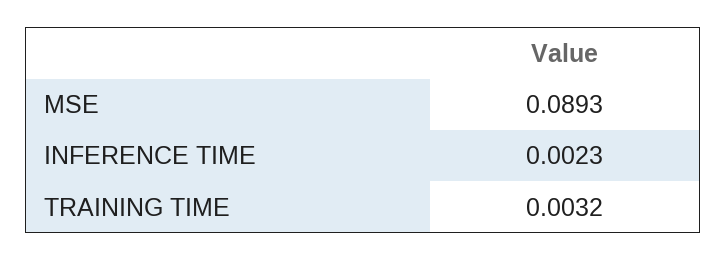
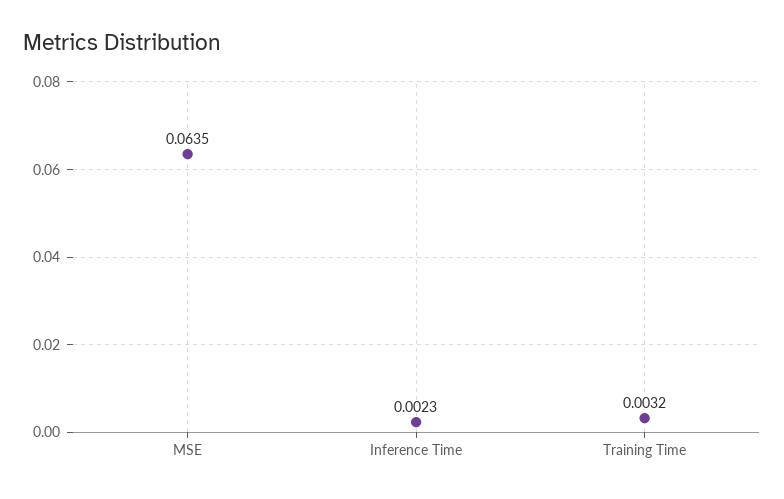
MSE: 0.0893 -> 0.0635

